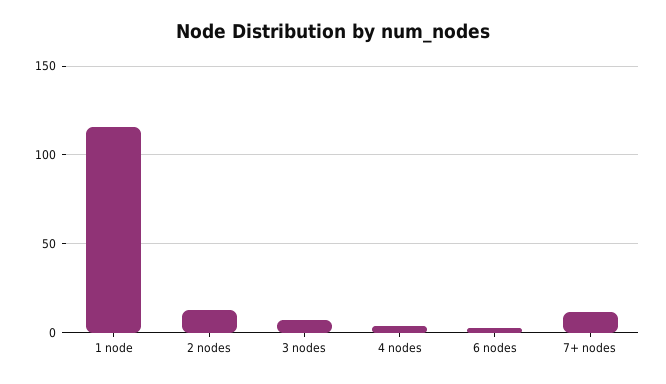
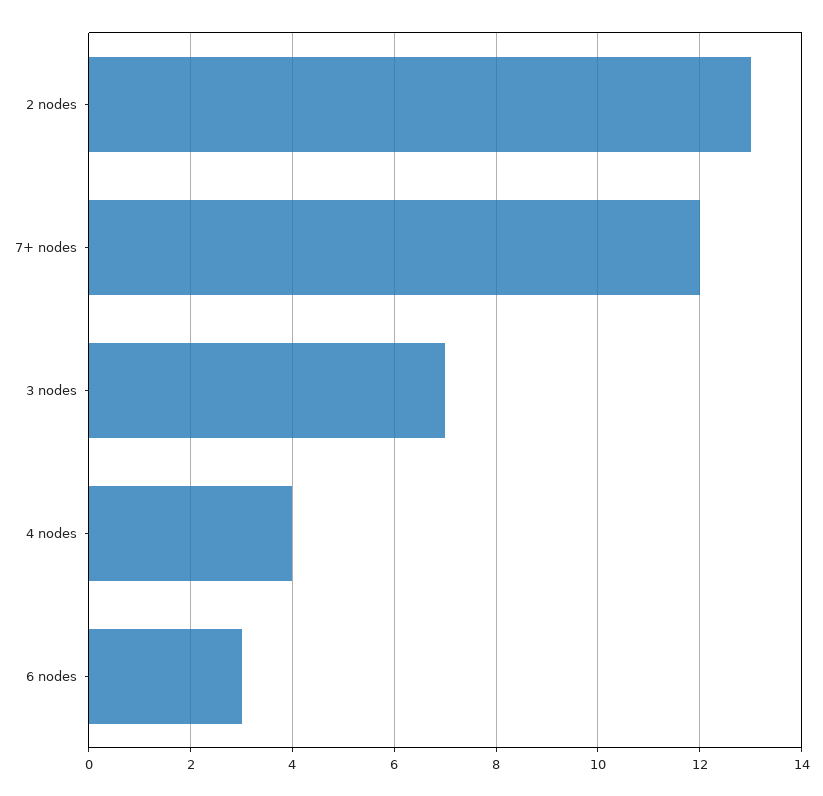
1 node: 115 -> none

